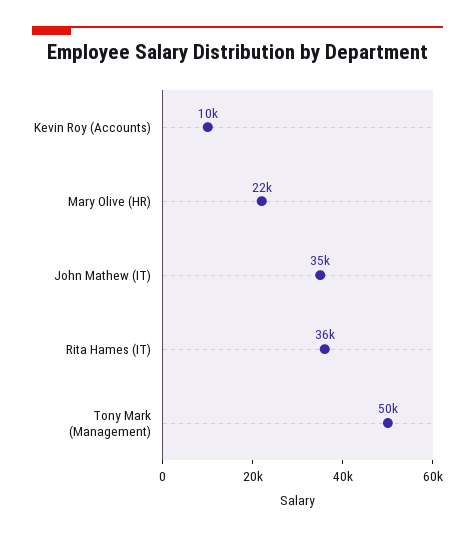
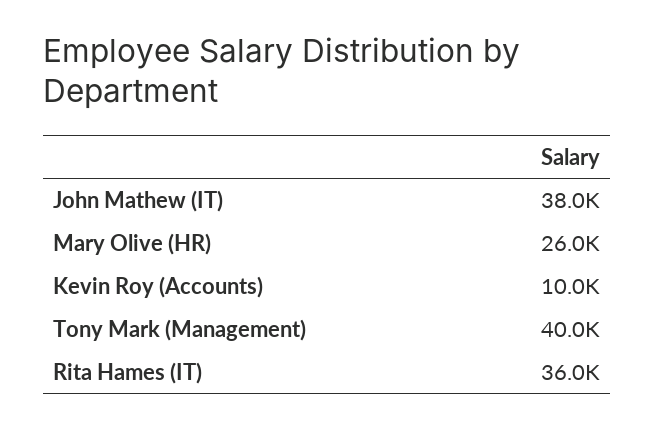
Mary Olive (HR): 22000 -> 26000
John Mathew (IT): 35000 -> 38000
Tony Mark (Management): 50000 -> 40000

